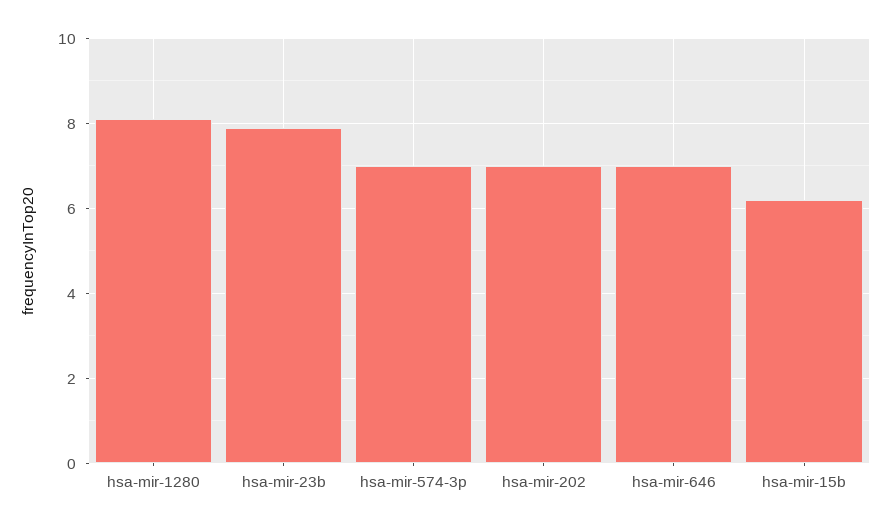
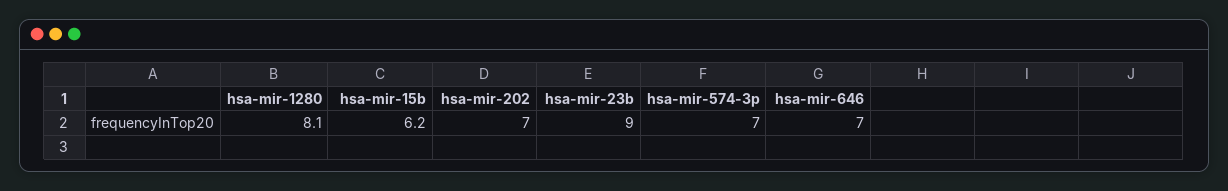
hsa-mir-23b: 8 -> 9

